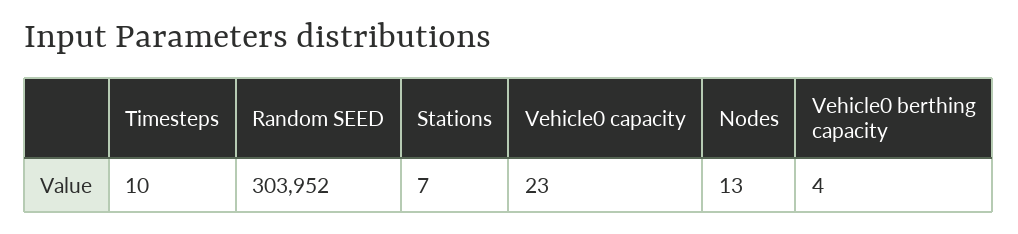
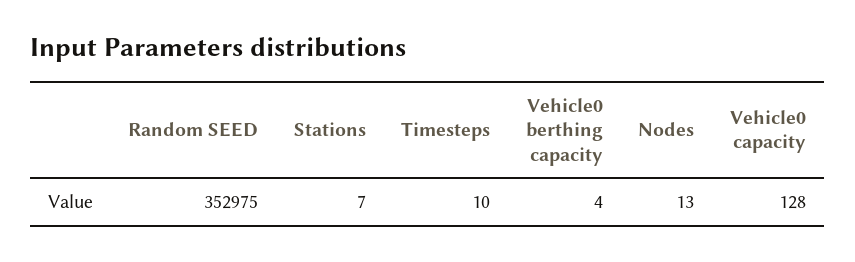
Random SEED: 303952 -> 352975
Vehicle0 capacity: 23 -> 128

